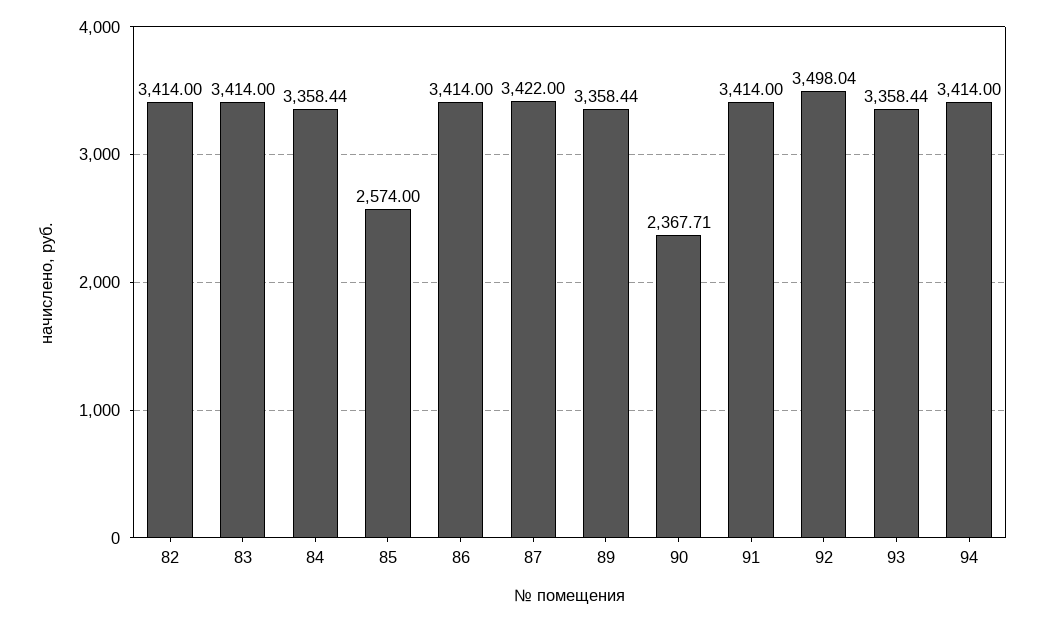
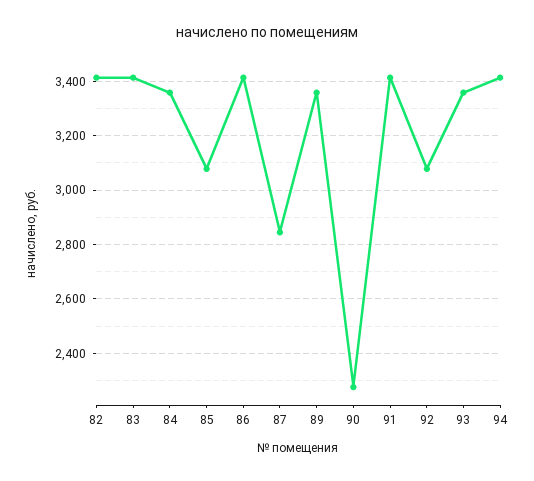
85: 2574 -> 3075
87: 3422 -> 2850
90: 2367.71 -> 2275
92: 3498.04 -> 3075

